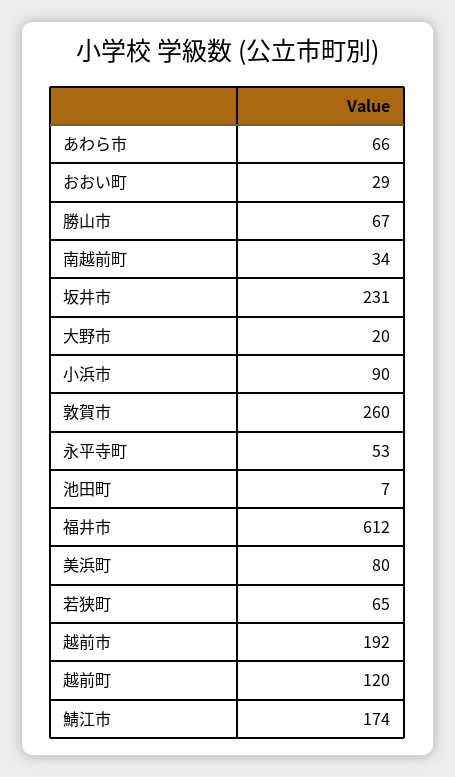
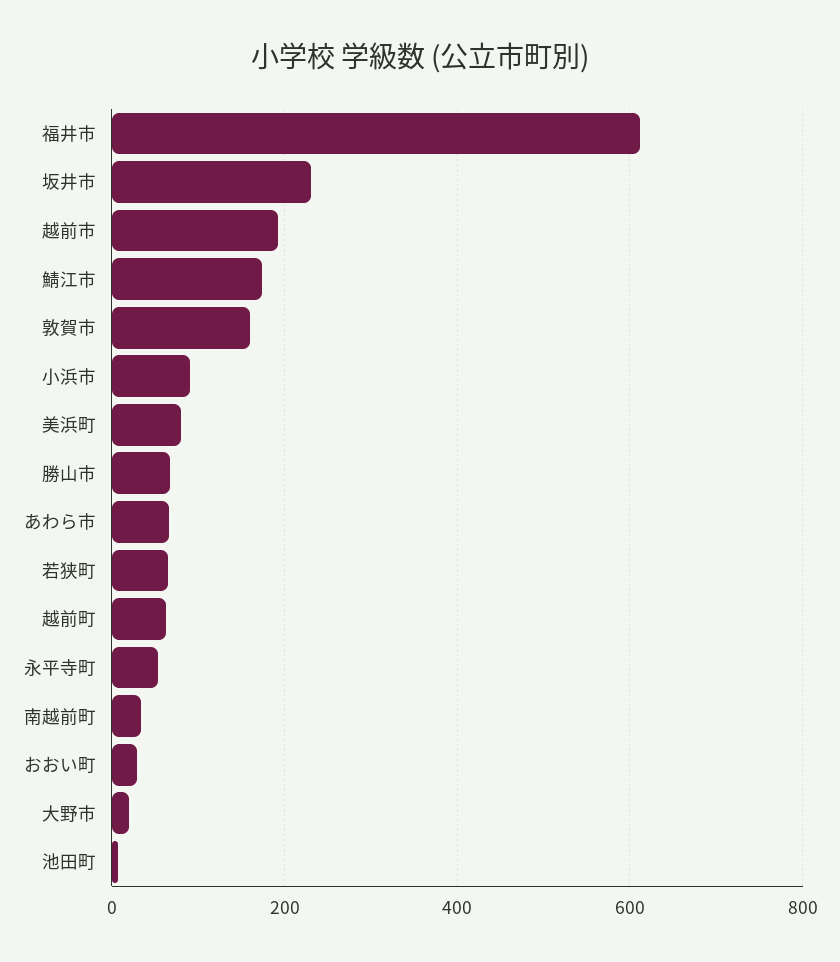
敦賀市: 260 -> 160
越前町: 120 -> 60

